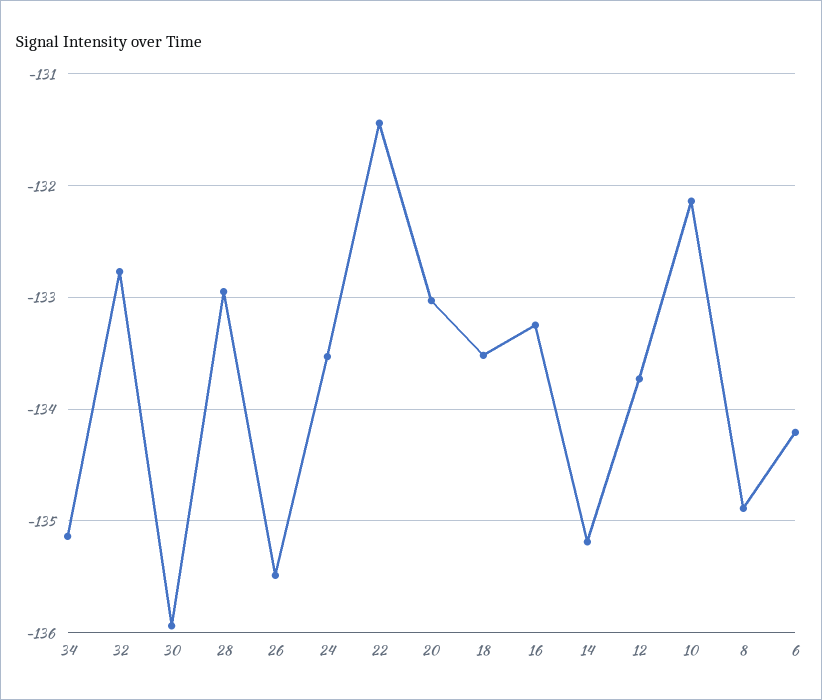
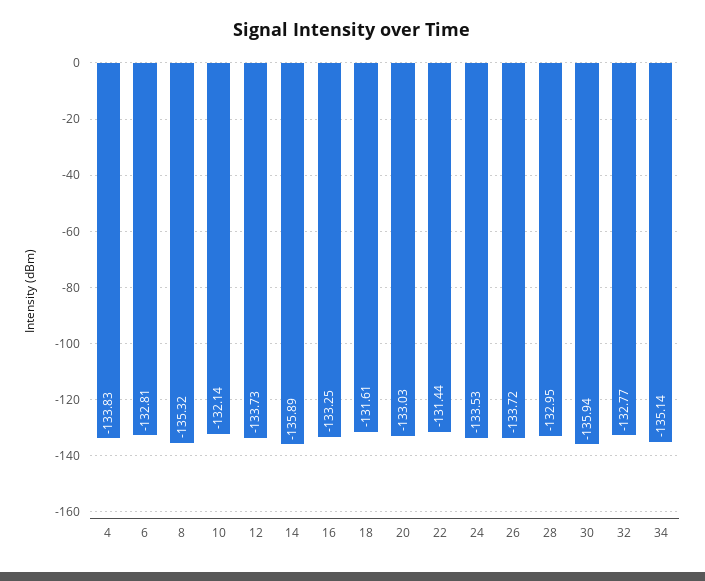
26: -135.5 -> -133.72
18: -133.5 -> -131.61
14: -135.2 -> -135.89
8: -134.9 -> -135.32
6: -134.2 -> -132.81
4: none -> -133.83

